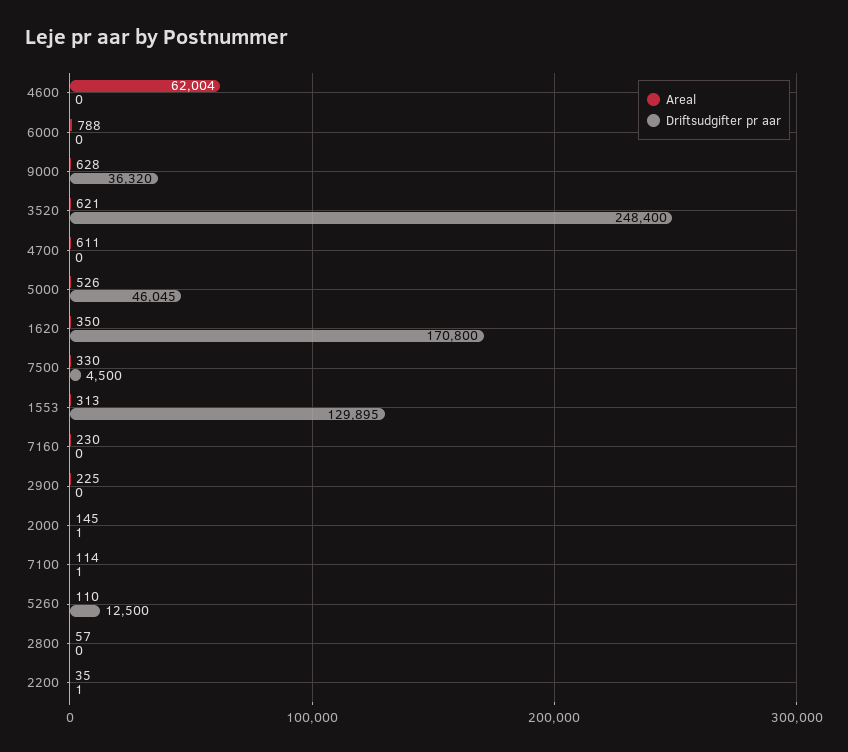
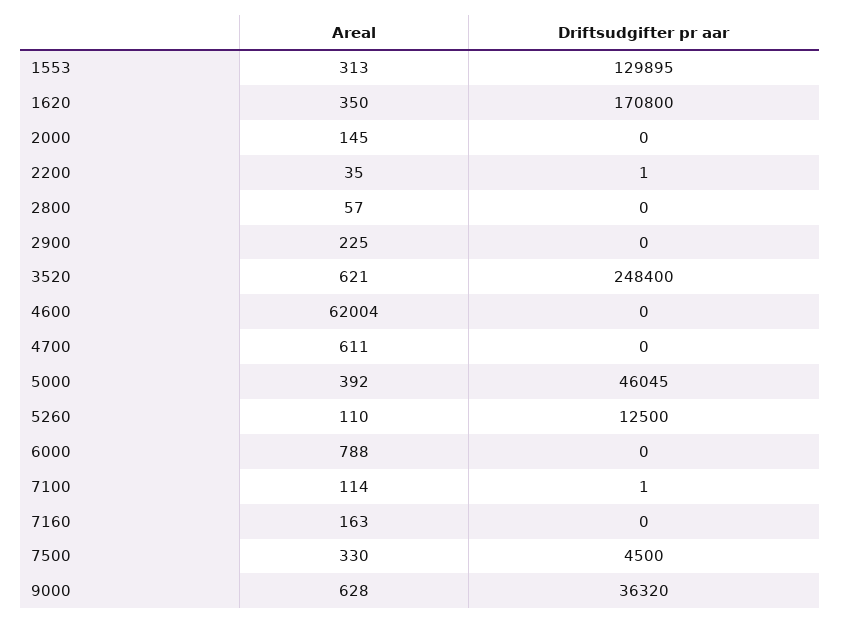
Areal, 5000: 526 -> 392
Areal, 7160: 230 -> 163
Driftsudgifter pr aar, 2000: 1 -> 0

